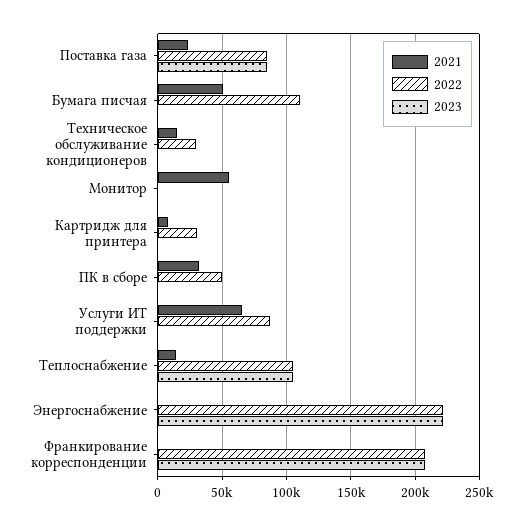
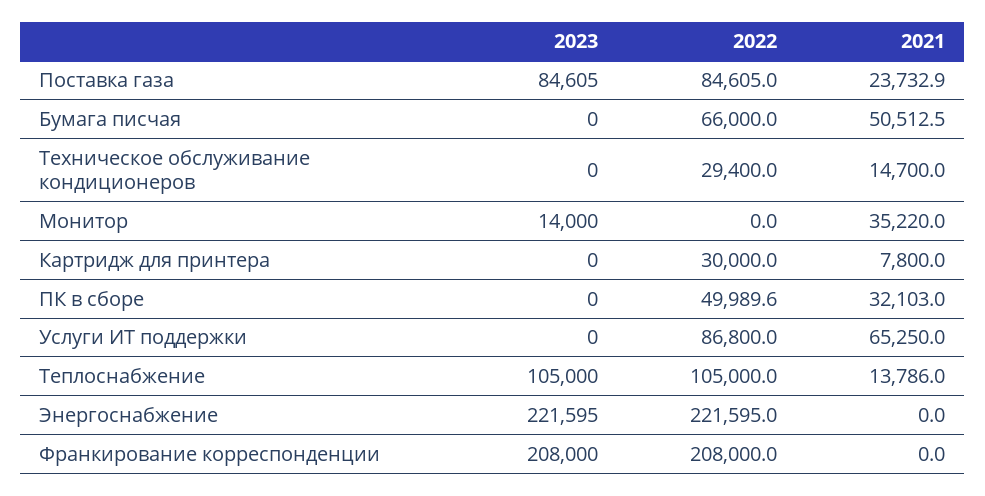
2022, Бумага писчая: 110000 -> 66000
2021, Монитор: 55000 -> 35220
2023, Монитор: 0 -> 14000

